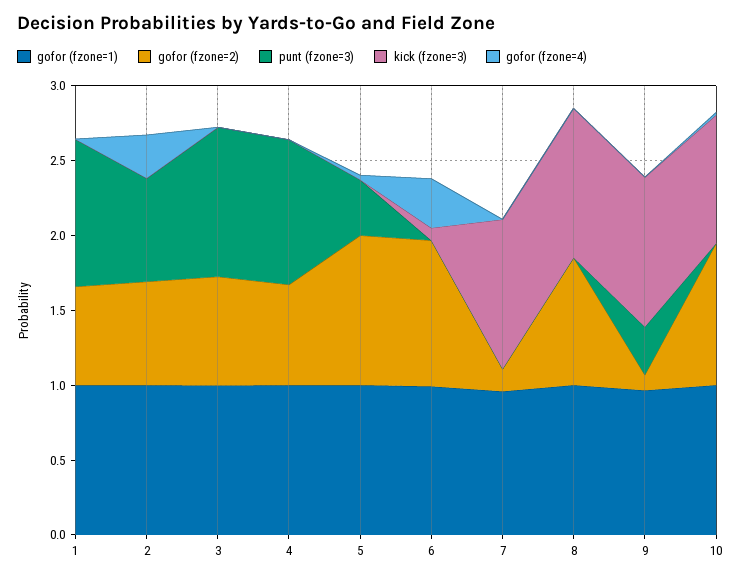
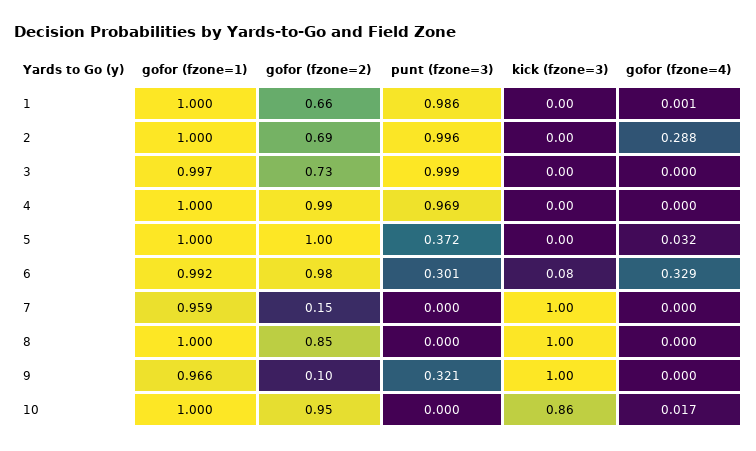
punt (fzone=3), 2: 0.7 -> 0.996
gofor (fzone=2), 4: 0.7 -> 0.99
punt (fzone=3), 6: 0 -> 0.301

